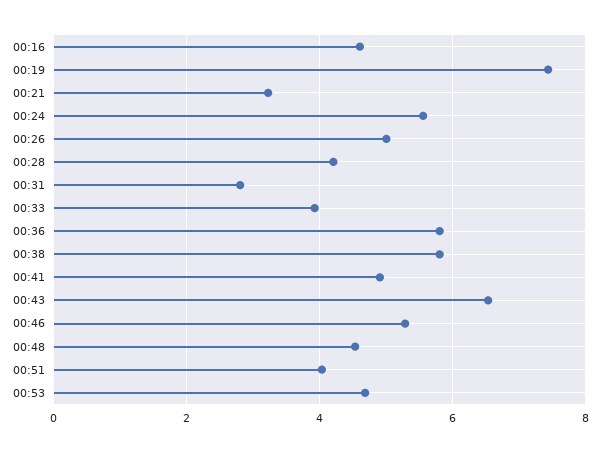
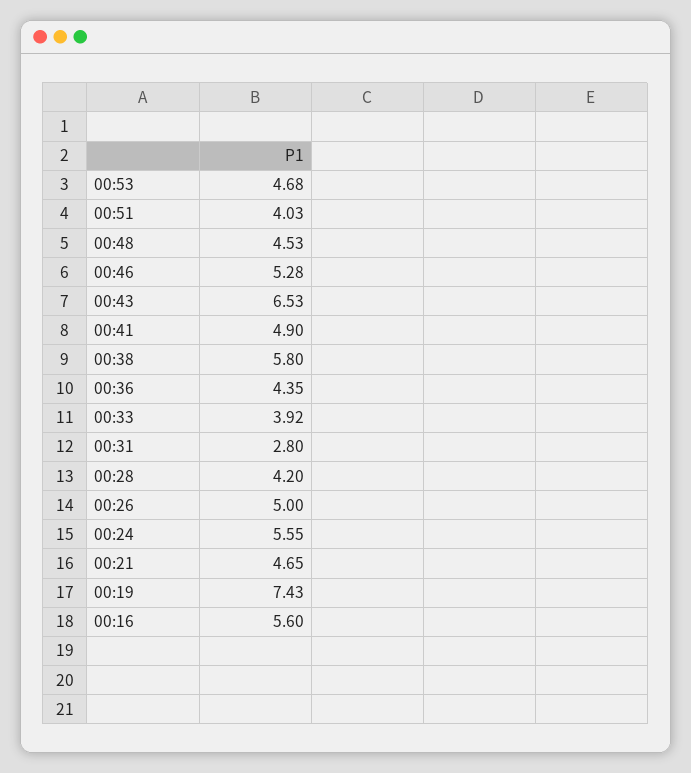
00:16: 4.6 -> 5.6
00:21: 3.2 -> 4.65
00:36: 5.8 -> 4.35

